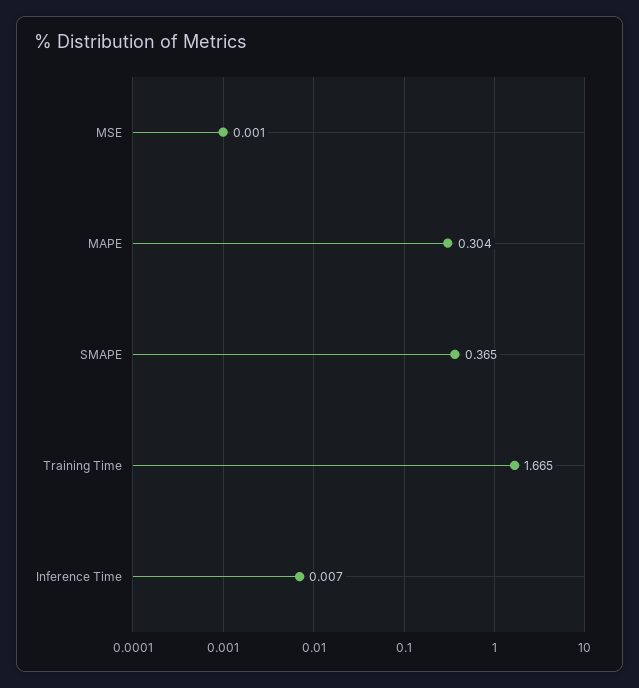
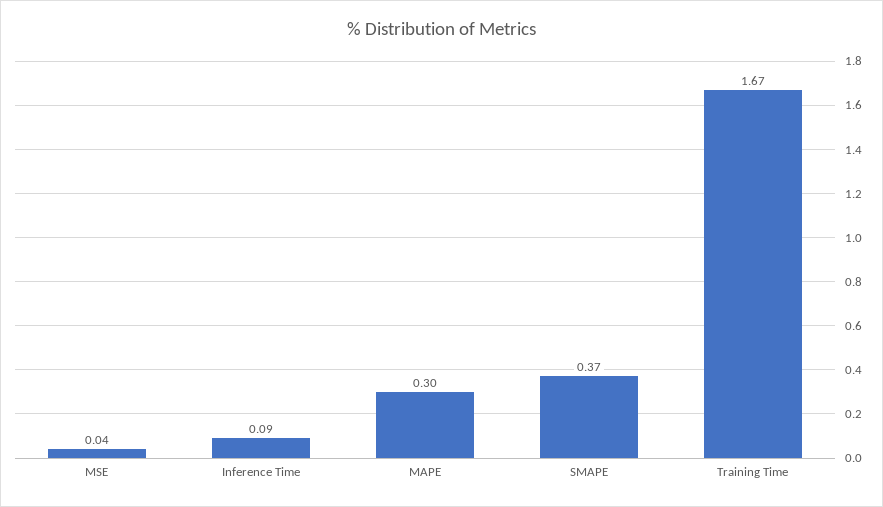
MSE: 0.001 -> 0.04
Inference Time: 0.007 -> 0.09

